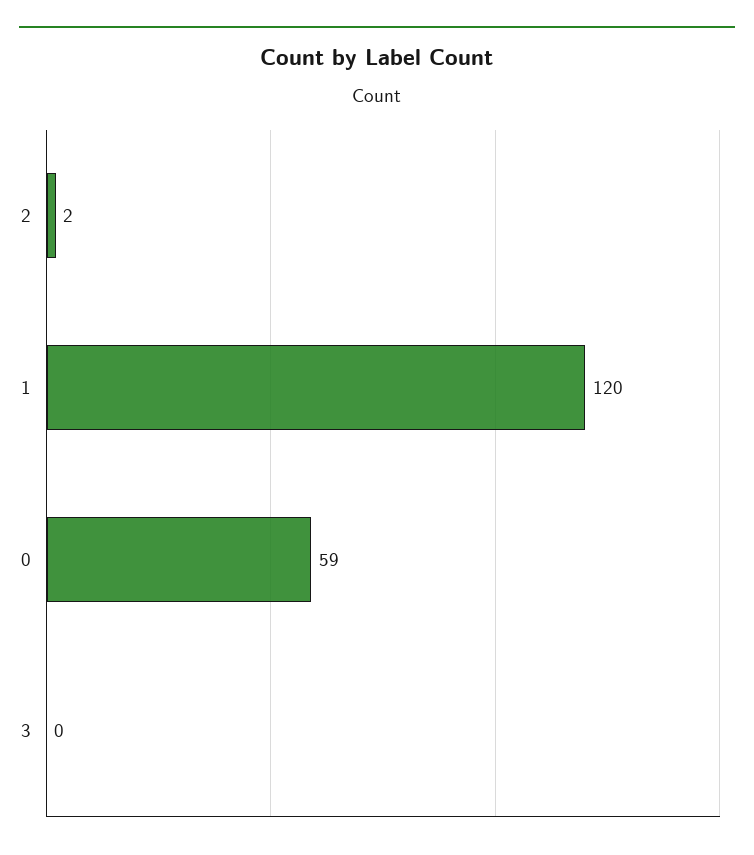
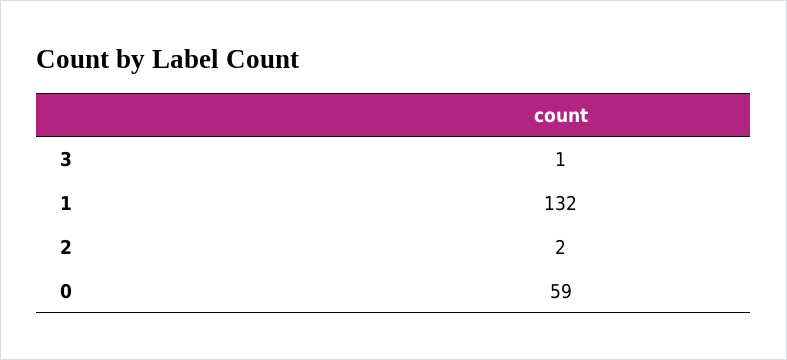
1: 120 -> 132
3: 0 -> 1

